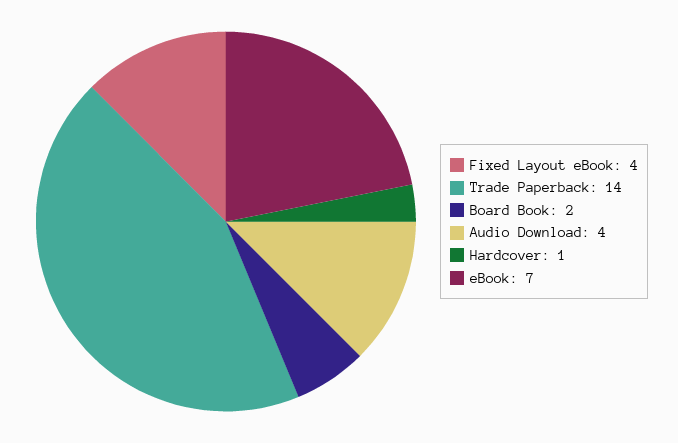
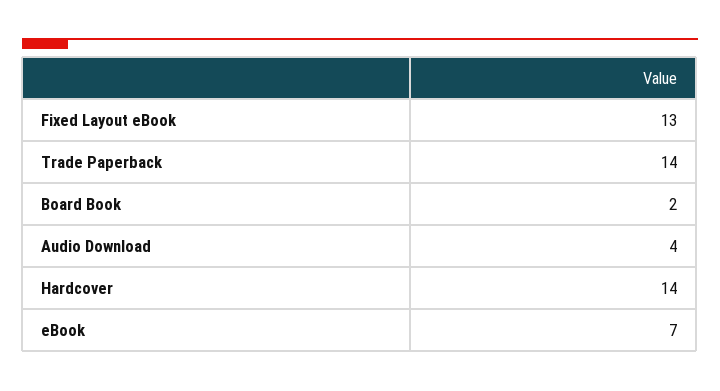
Fixed Layout eBook: 4 -> 13
Hardcover: 1 -> 14

